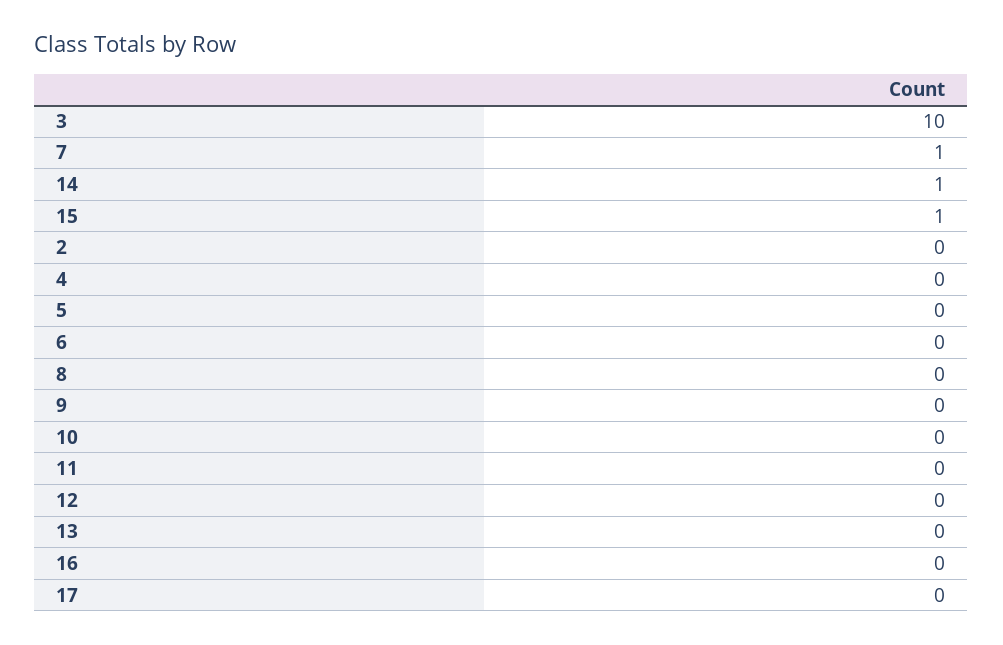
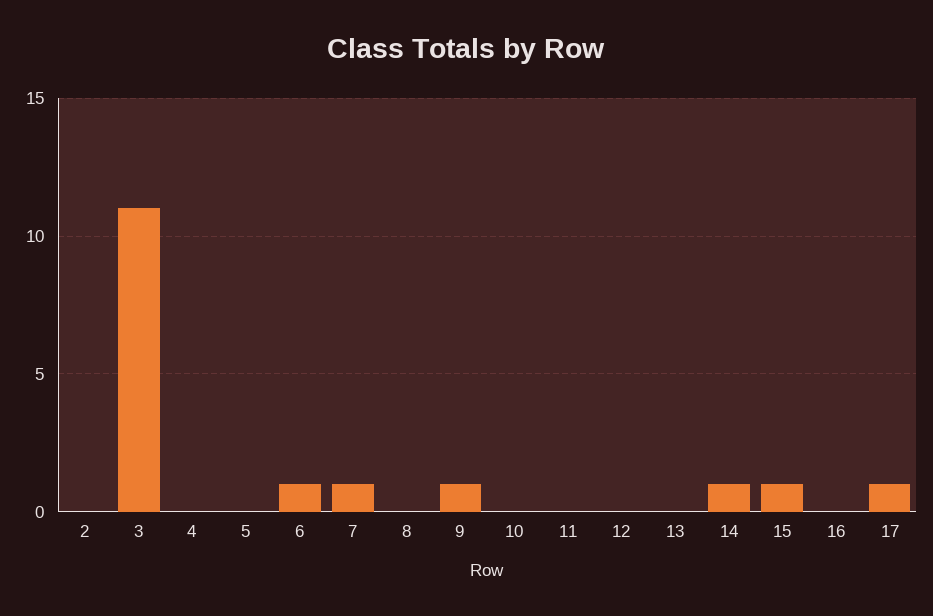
3: 10 -> 11
6: 0 -> 1
9: 0 -> 1
17: 0 -> 1

